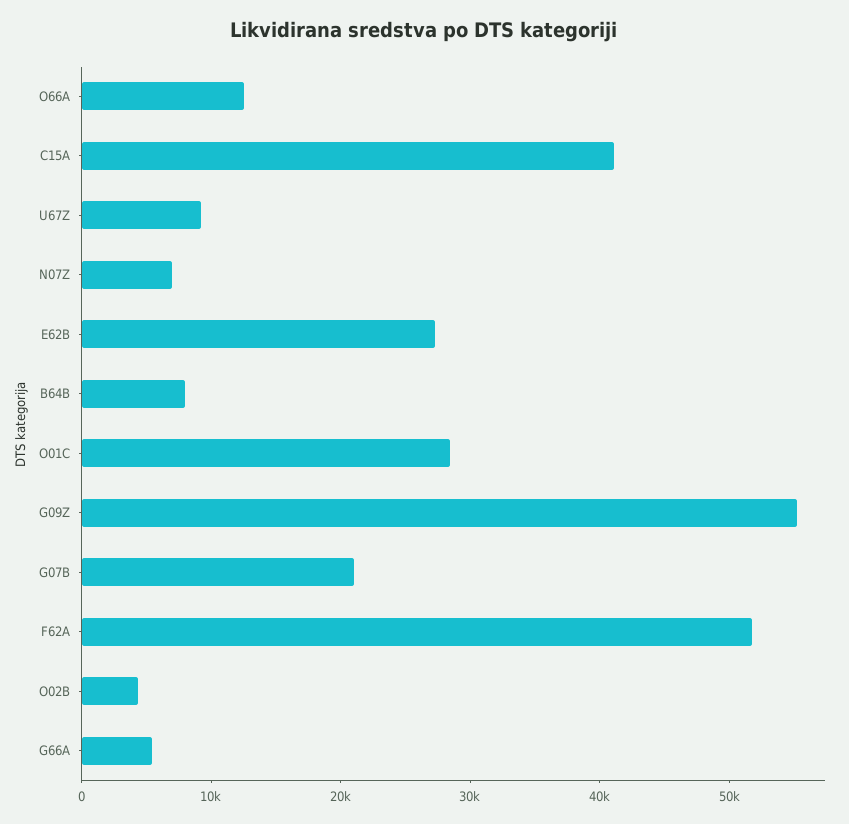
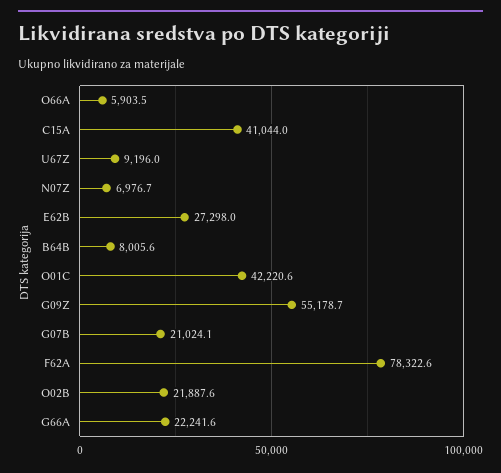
O66A: 12000 -> 5903.5
O01C: 28000 -> 42220.6
F62A: 52000 -> 78322.6
O02B: 4000 -> 21887.6
G66A: 6000 -> 22241.6

